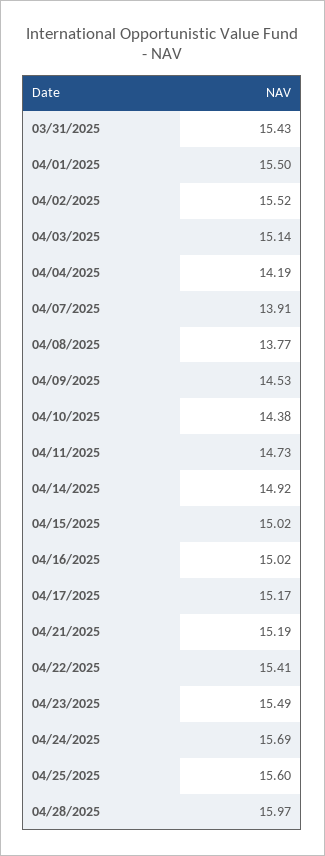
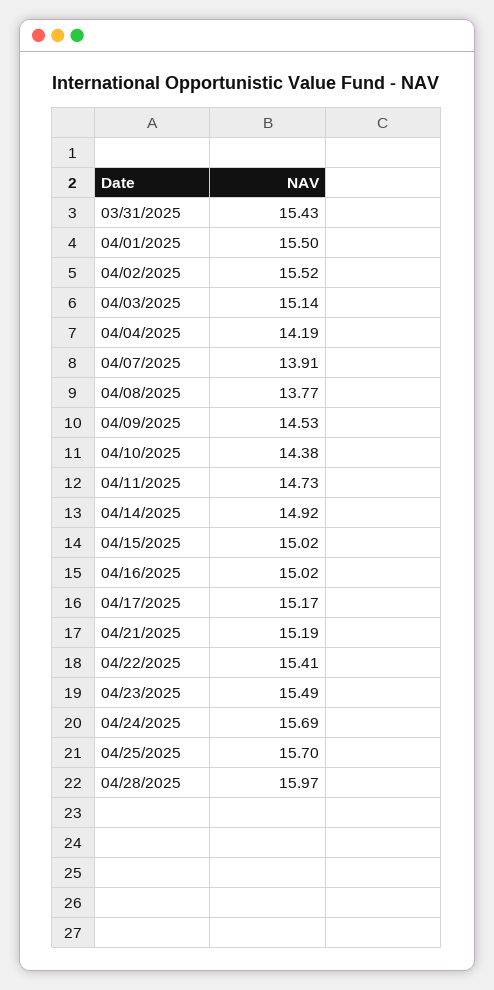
04/25/2025: 15.6 -> 15.7

